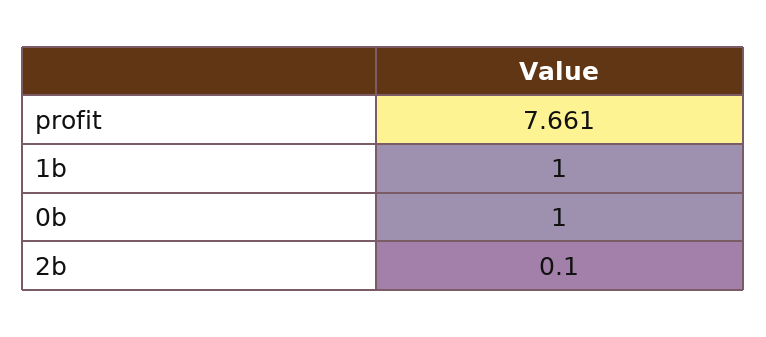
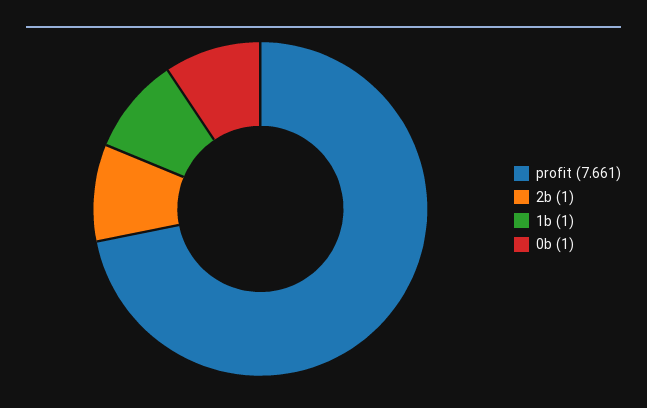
2b: 0.1 -> 1

